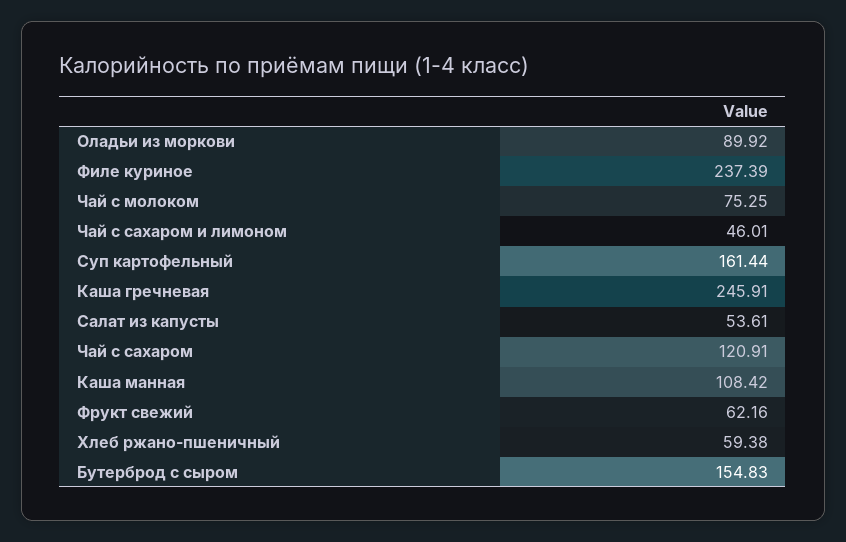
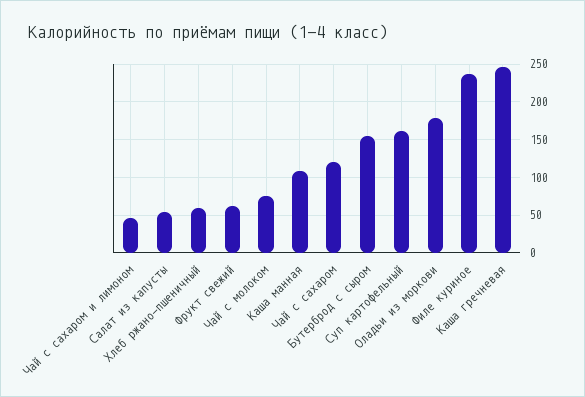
Оладьи из моркови: 89.92 -> 180

